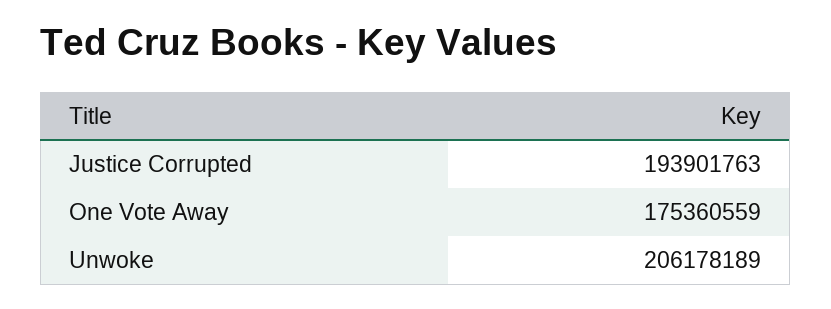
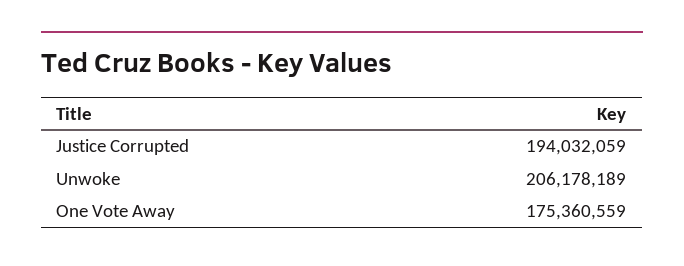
Justice Corrupted: 193901763 -> 194032059

